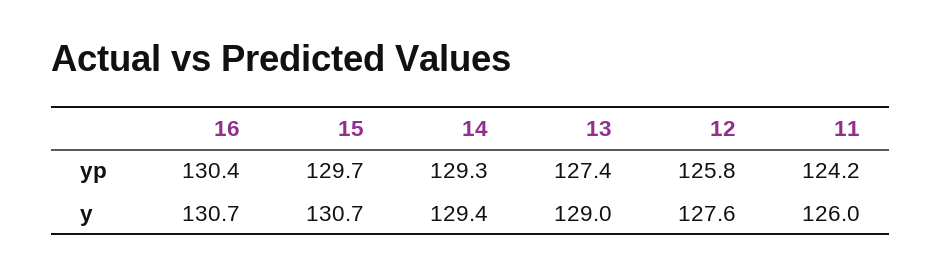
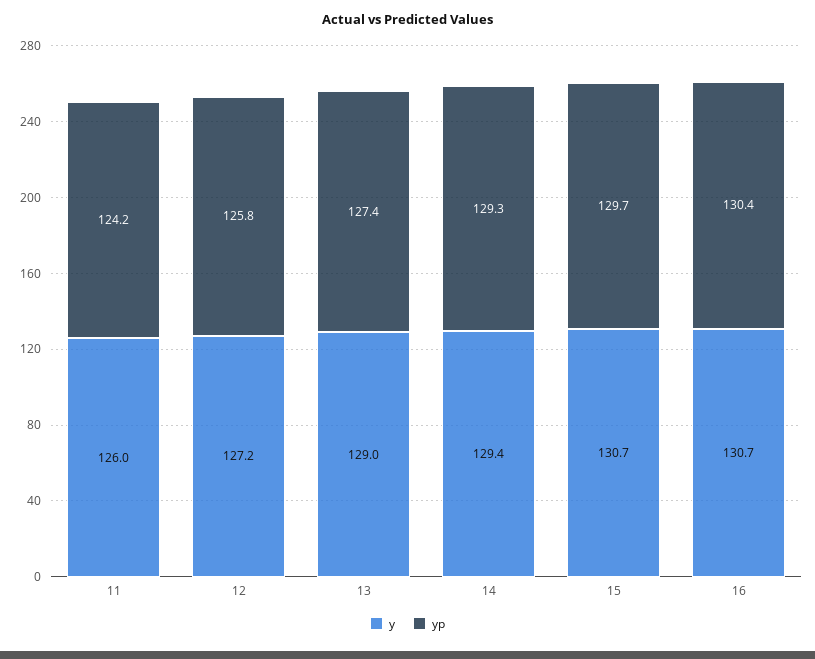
y, 12: 127.6 -> 127.2

